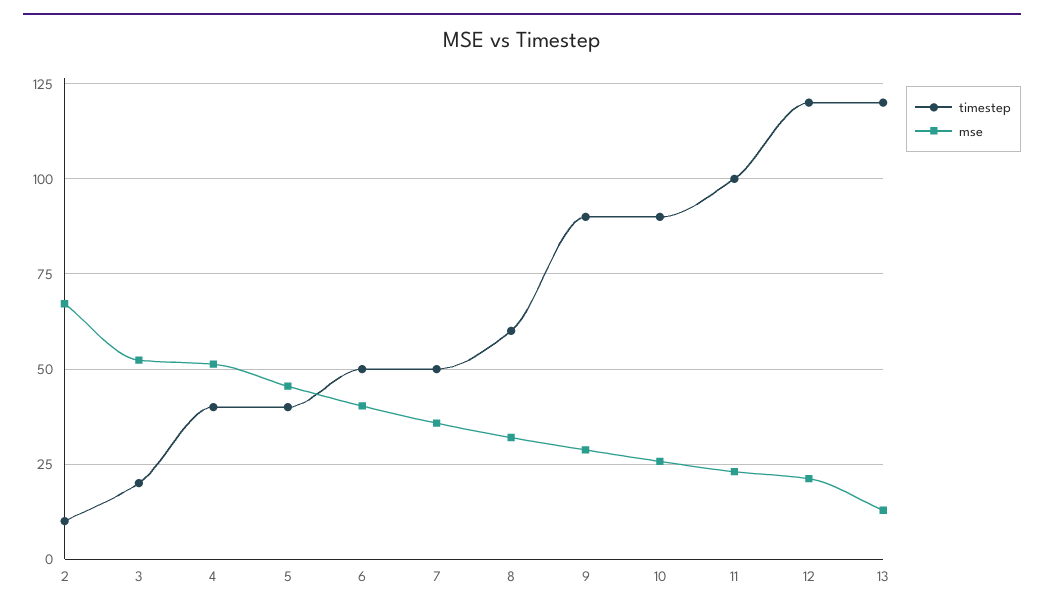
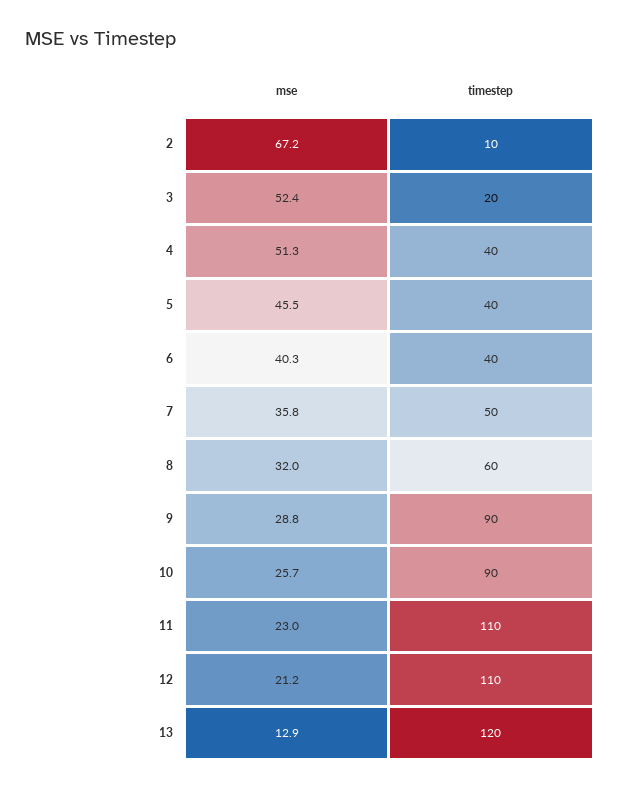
timestep, 6: 50 -> 40
timestep, 11: 100 -> 110
timestep, 12: 120 -> 110

